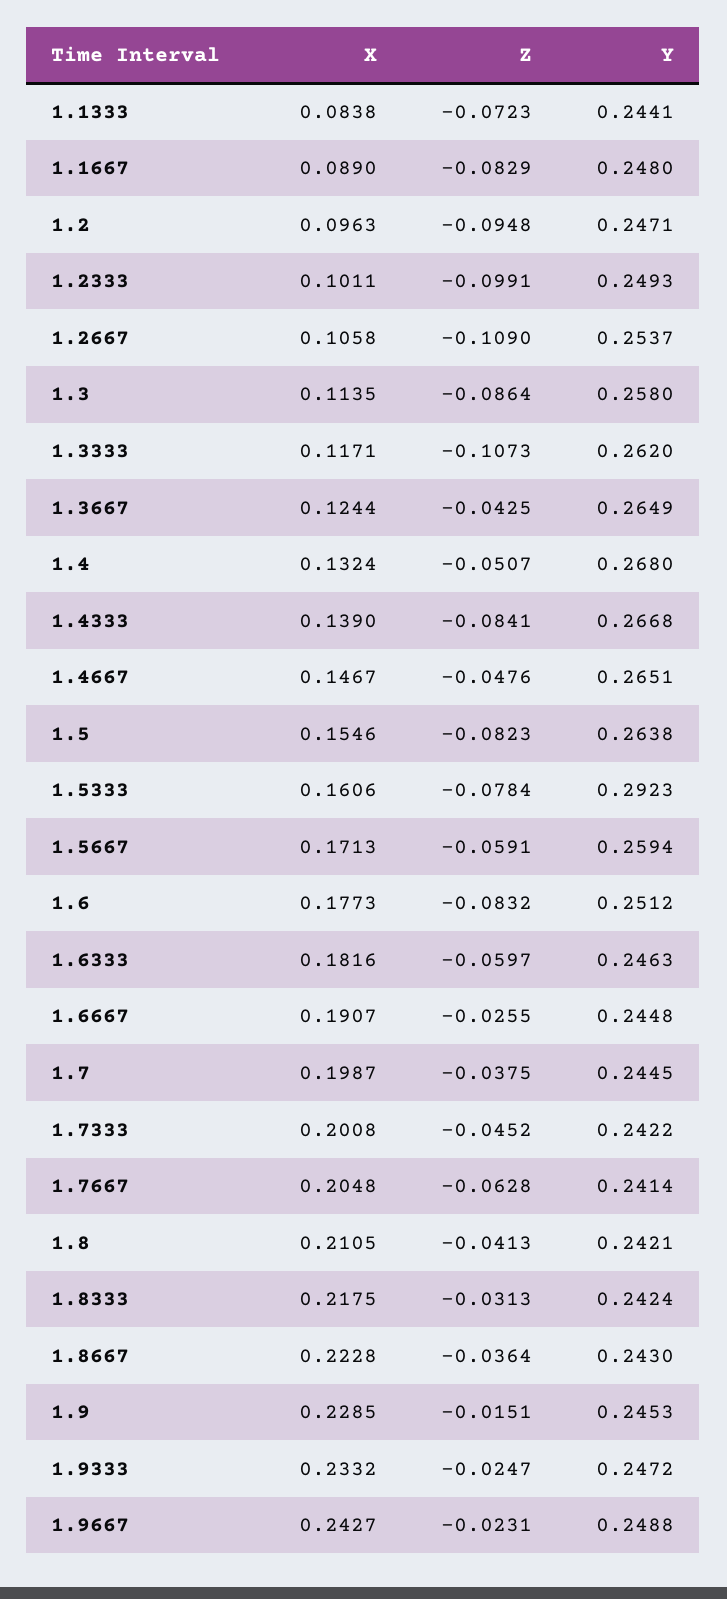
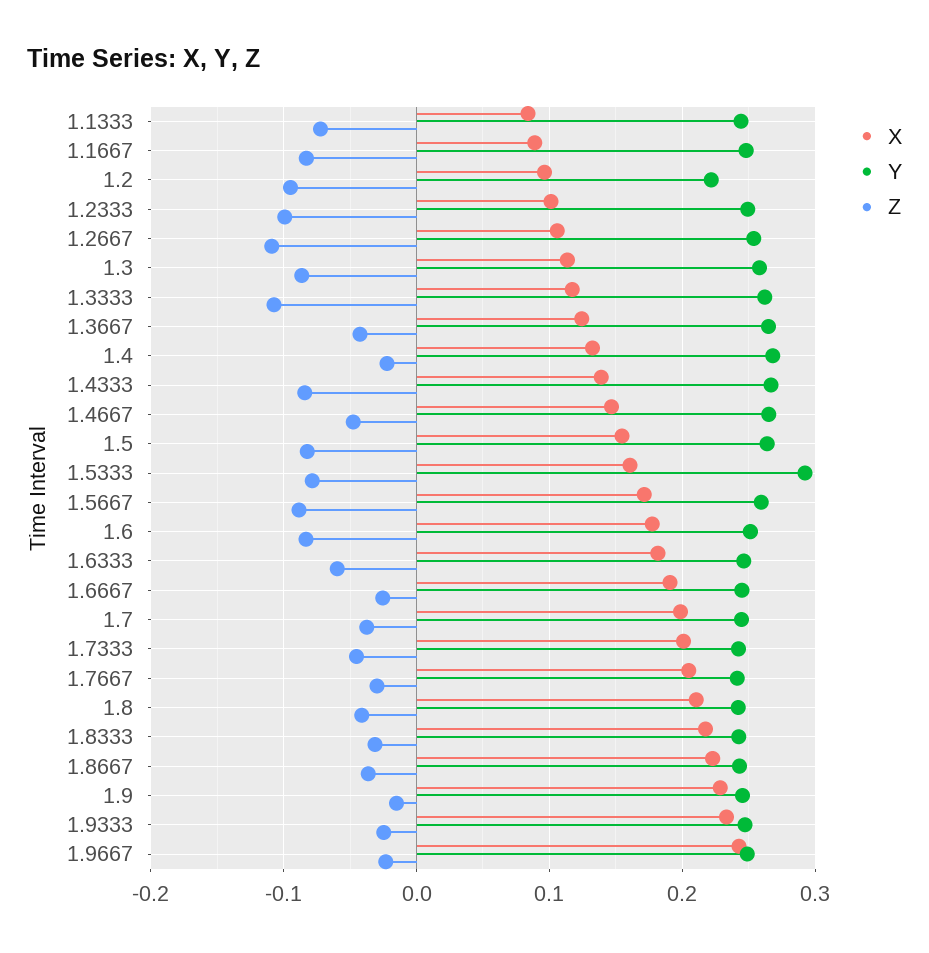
Y, 1.2: 0.2471 -> 0.22
Z, 1.4: -0.0507 -> -0.02
Z, 1.5667: -0.0591 -> -0.09
Z, 1.7667: -0.0628 -> -0.03

